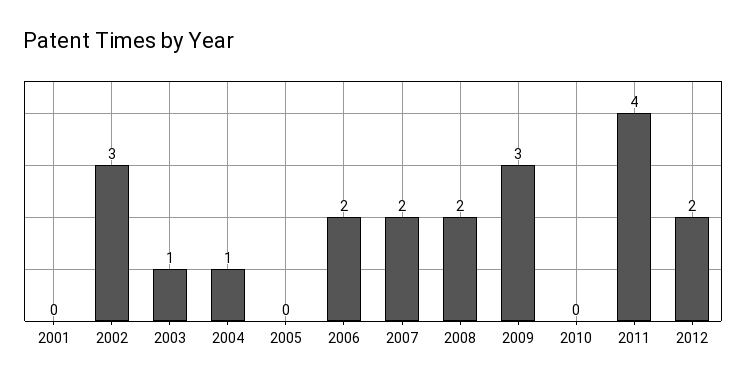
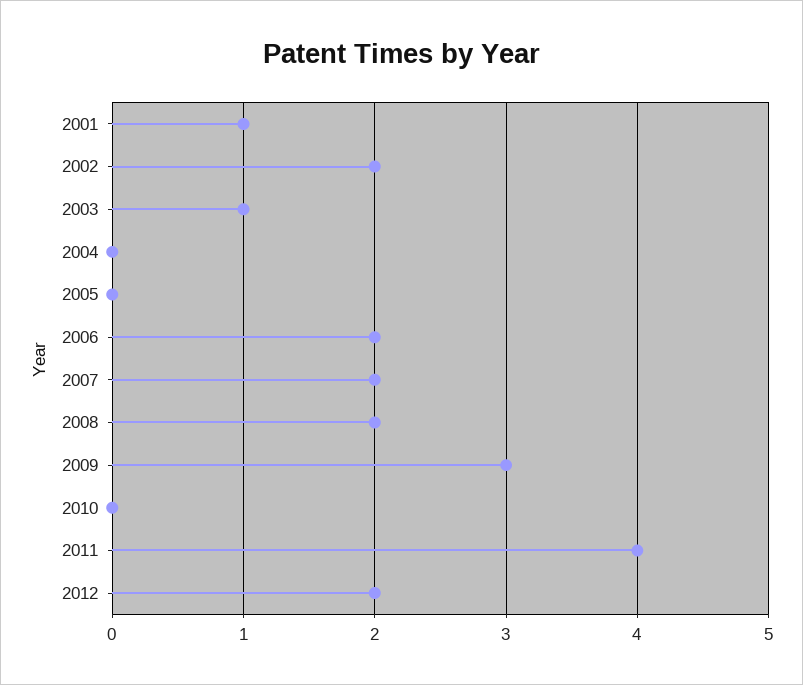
2001: 0 -> 1
2002: 3 -> 2
2004: 1 -> 0

